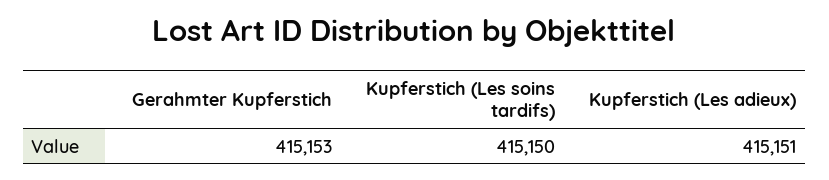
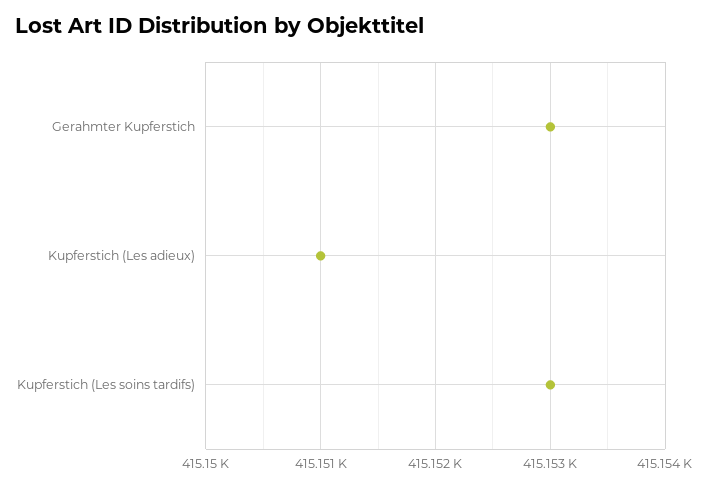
Kupferstich (Les soins tardifs): 415150 -> 415153

